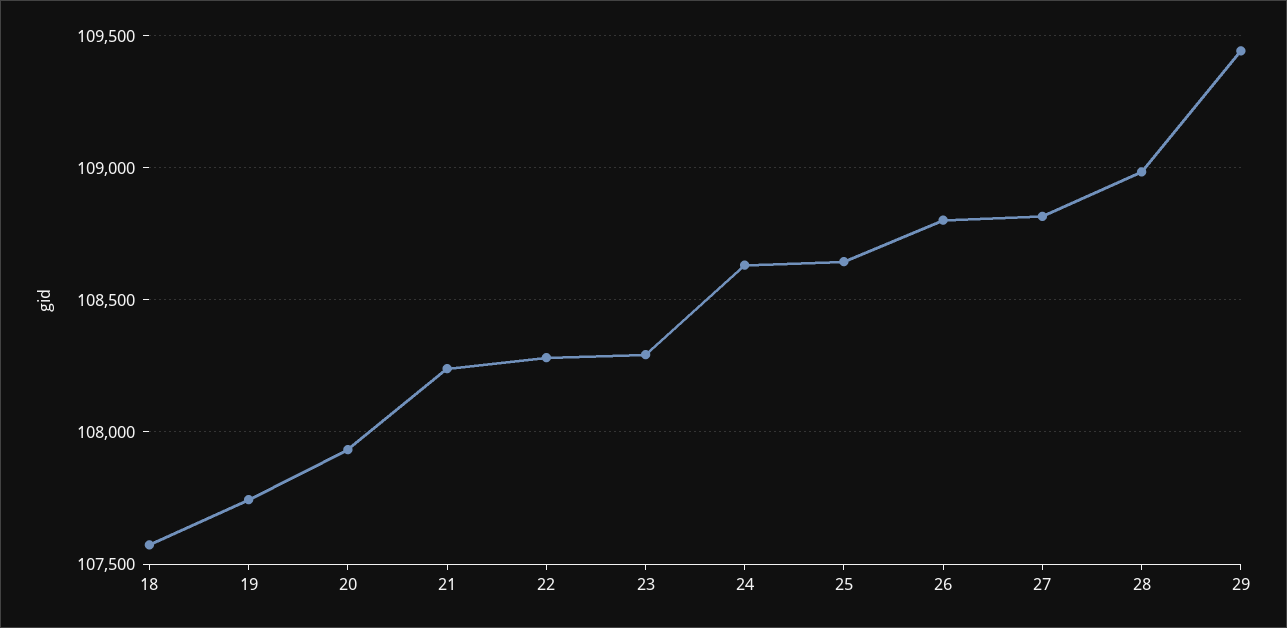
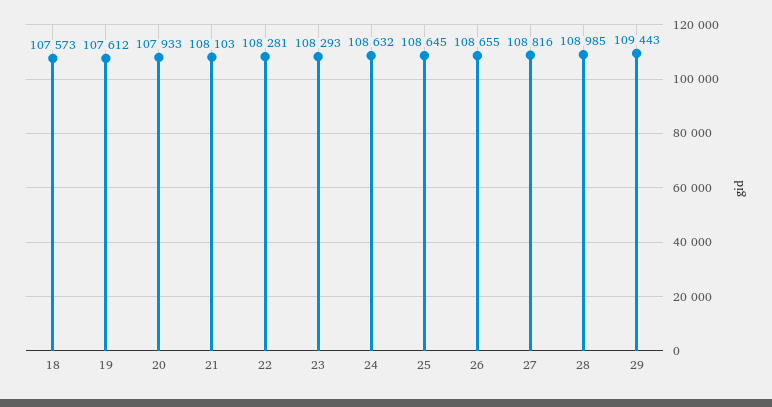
19: 107750 -> 107612
21: 108250 -> 108103
26: 108800 -> 108655

